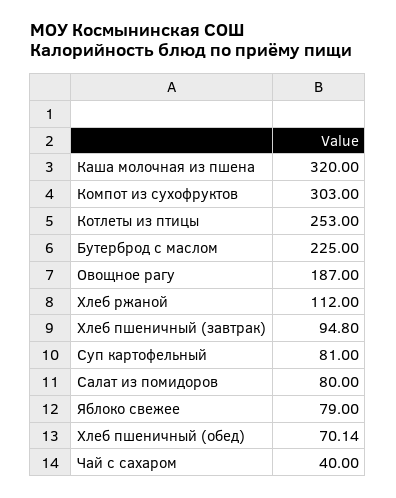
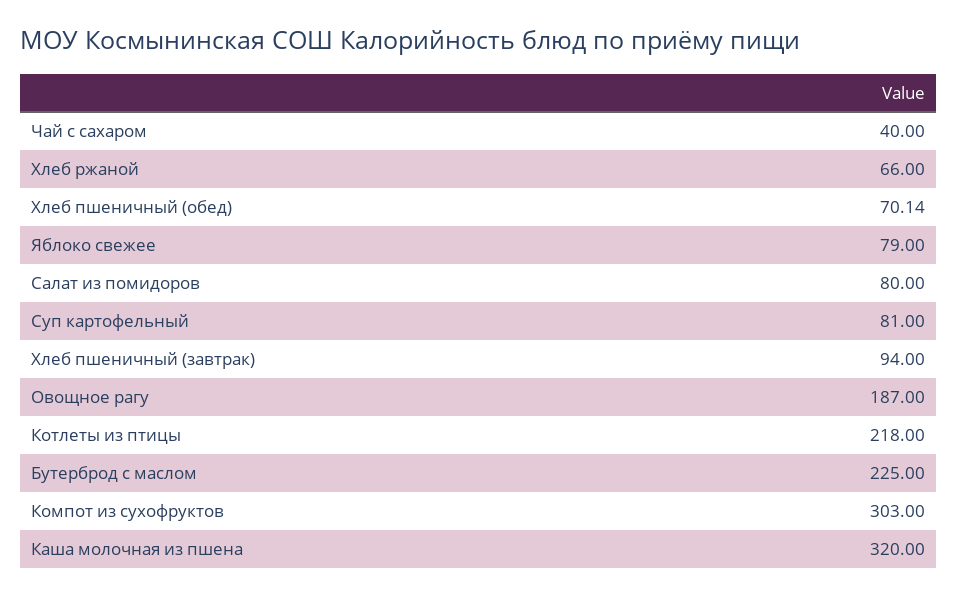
Котлеты из птицы: 253 -> 218
Хлеб ржаной: 112 -> 66
Хлеб пшеничный (завтрак): 94.8 -> 94

